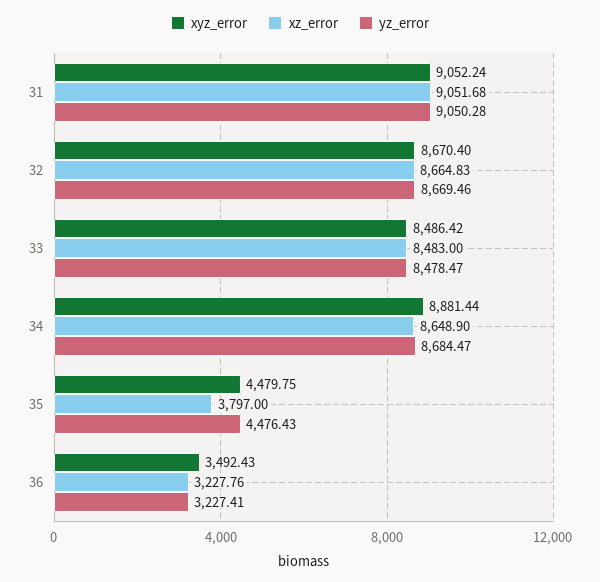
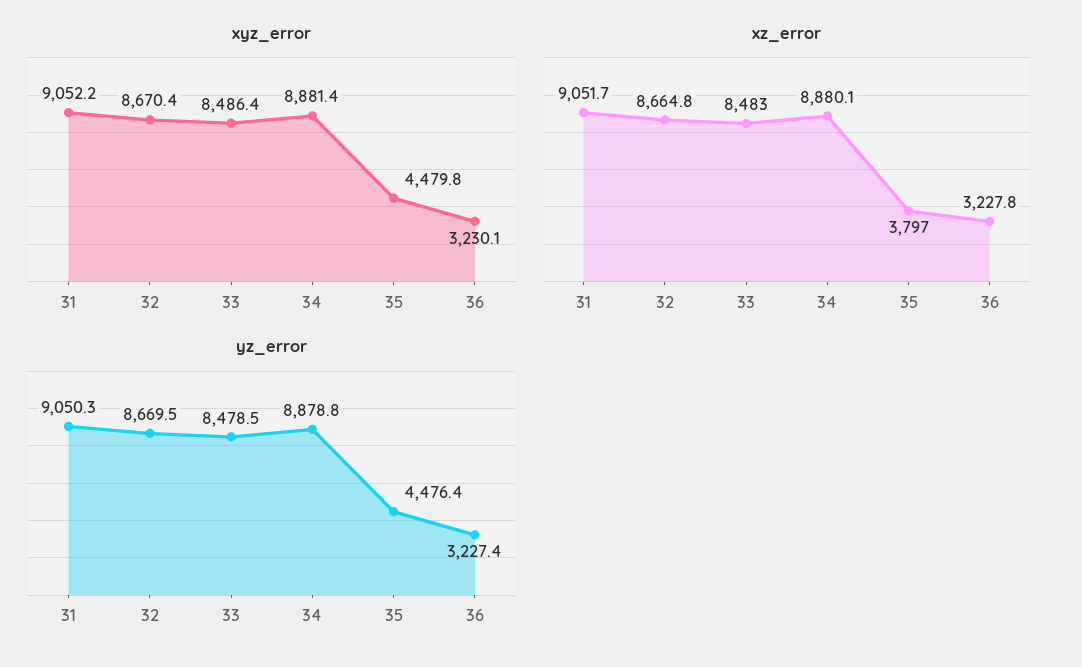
xz_error, 34: 8648.9 -> 8880.1
yz_error, 34: 8684.47 -> 8878.8
xyz_error, 36: 3492.43 -> 3230.1

